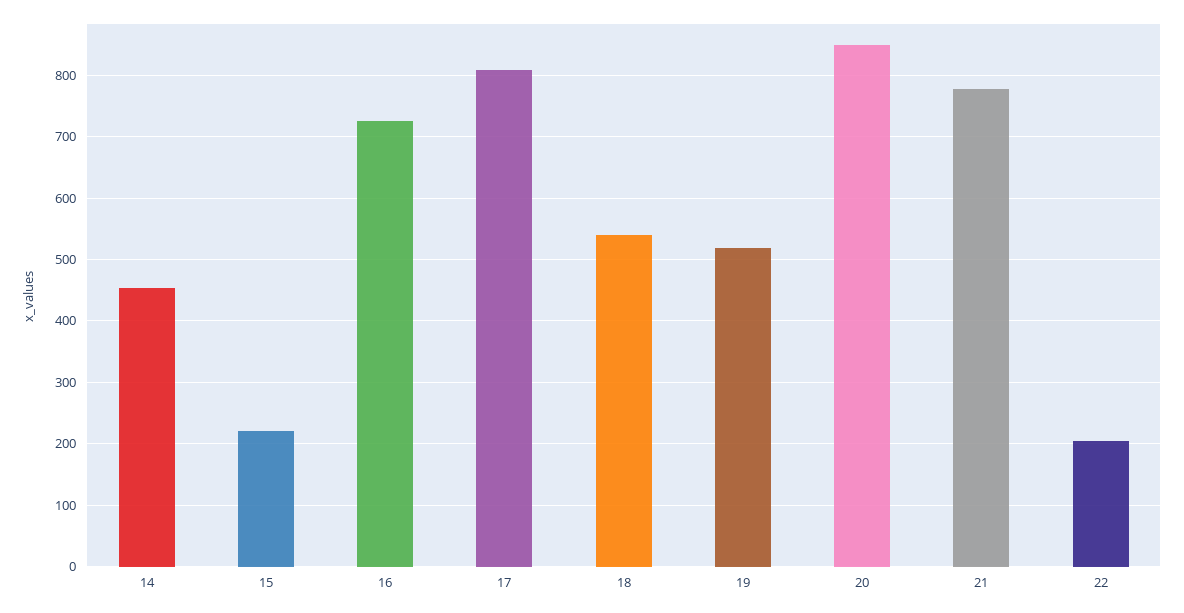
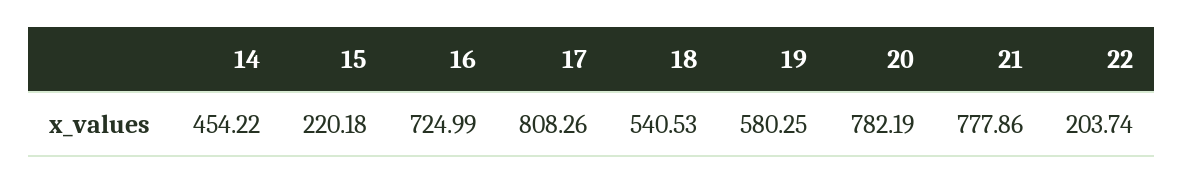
19: 520 -> 580.25
20: 850 -> 782.19

